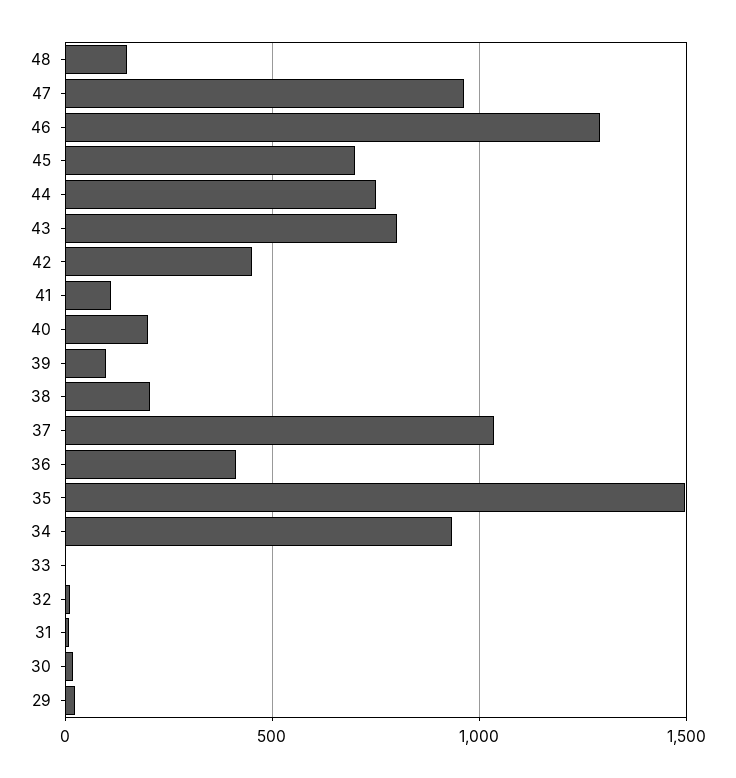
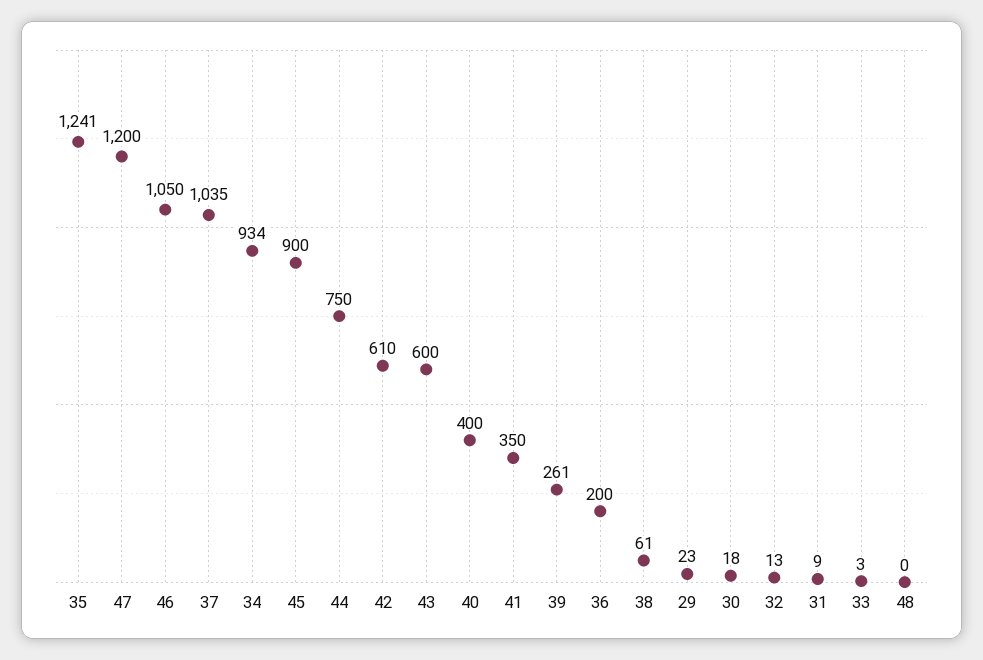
48: 150 -> 0
47: 950 -> 1200
46: 1300 -> 1050
45: 700 -> 900
43: 800 -> 600
42: 450 -> 610
41: 100 -> 350
40: 200 -> 400
39: 100 -> 261
38: 200 -> 61
36: 400 -> 200
35: 1500 -> 1241

